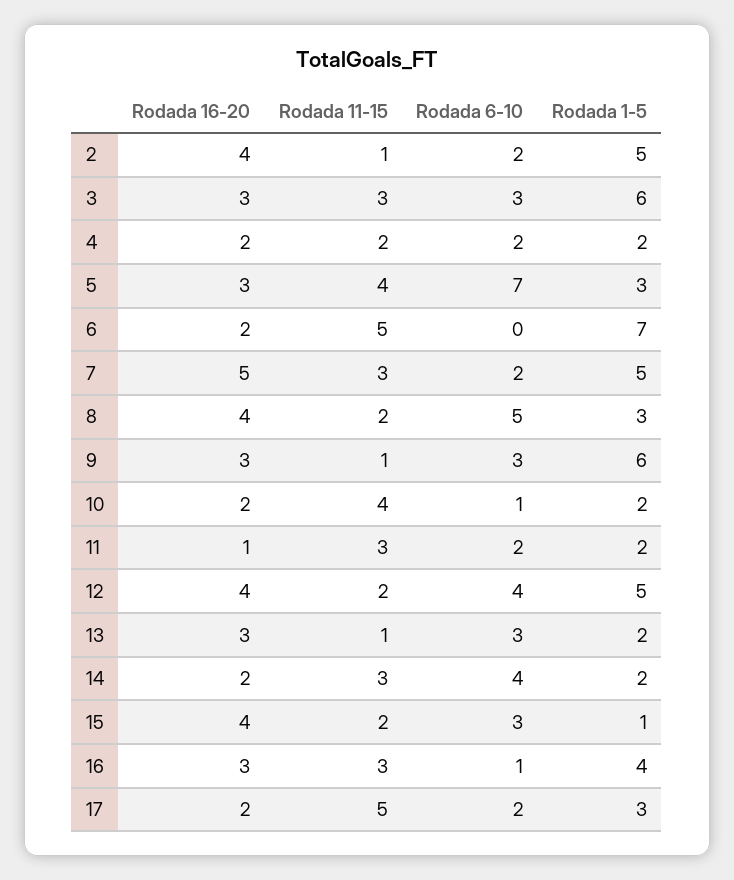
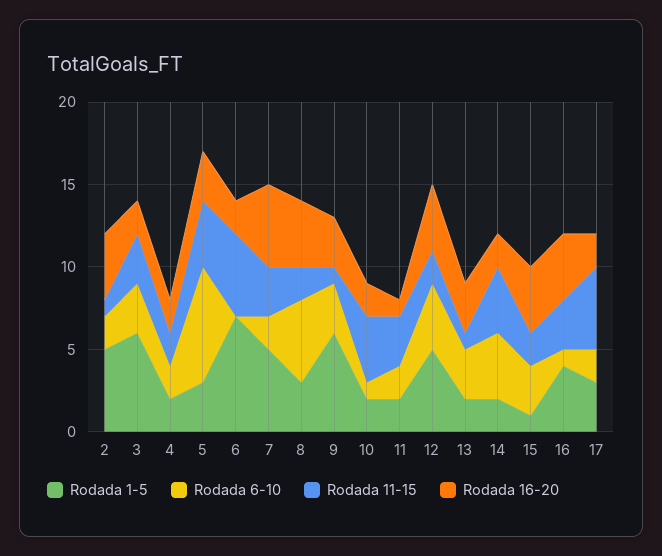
Rodada 16-20, 3: 3 -> 2
Rodada 11-15, 14: 3 -> 4
Rodada 16-20, 16: 3 -> 4

